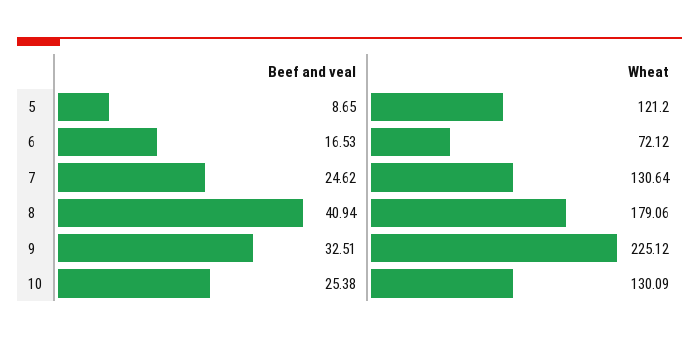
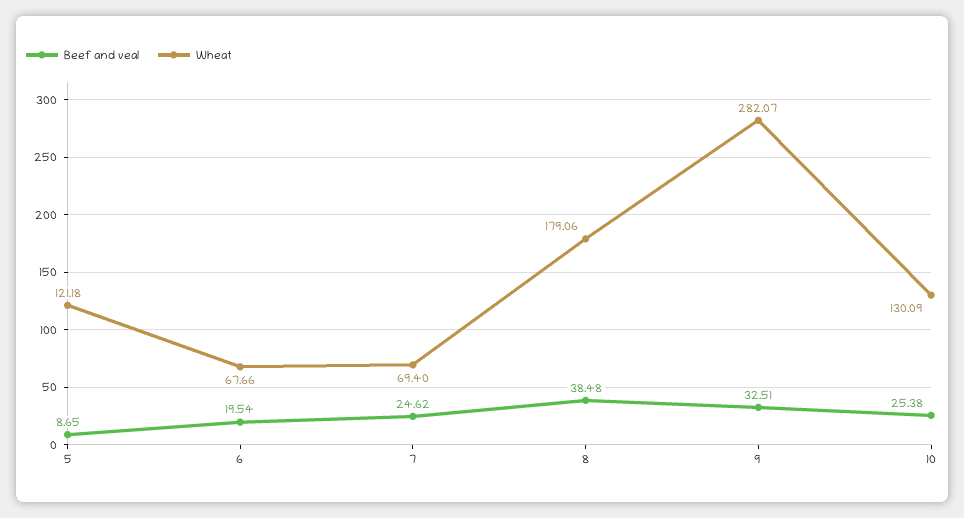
Wheat, 5: 121.2 -> 121.18
Beef and veal, 6: 16.53 -> 19.54
Wheat, 6: 72.12 -> 67.66
Wheat, 7: 130.64 -> 69.4
Beef and veal, 8: 40.94 -> 38.48
Wheat, 9: 225.12 -> 282.07

